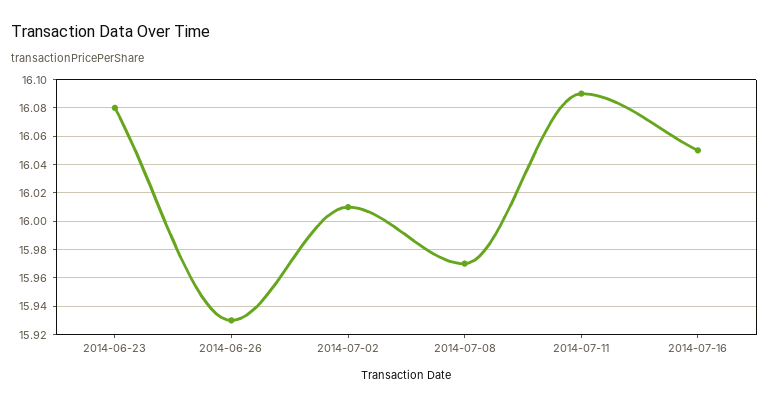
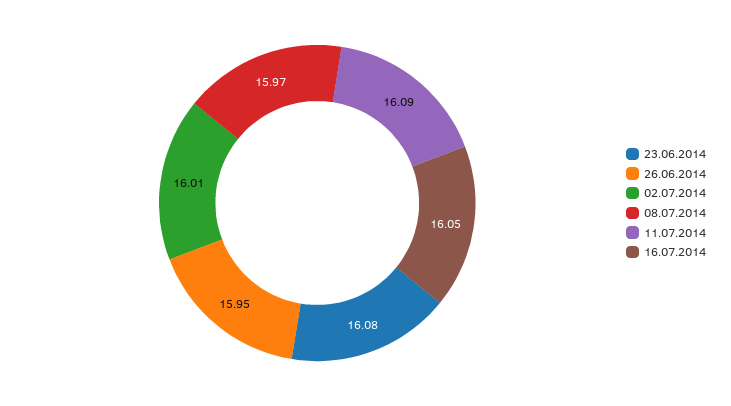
2014-06-26: 15.93 -> 15.95

